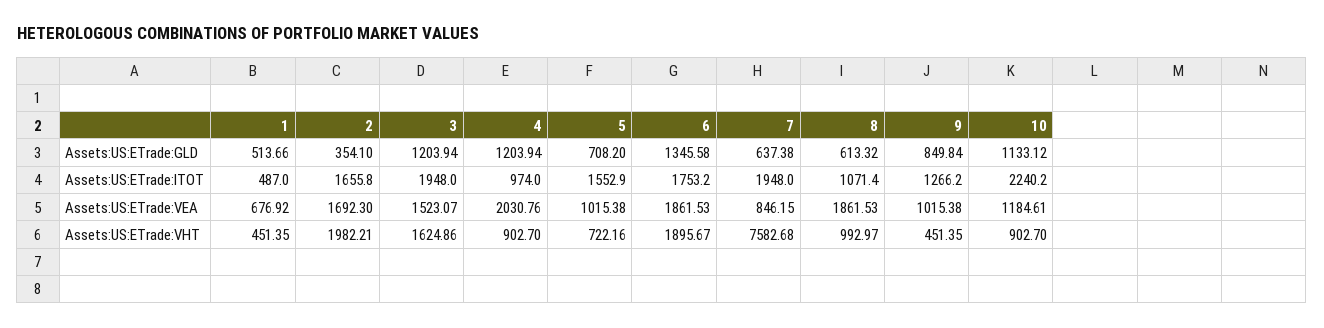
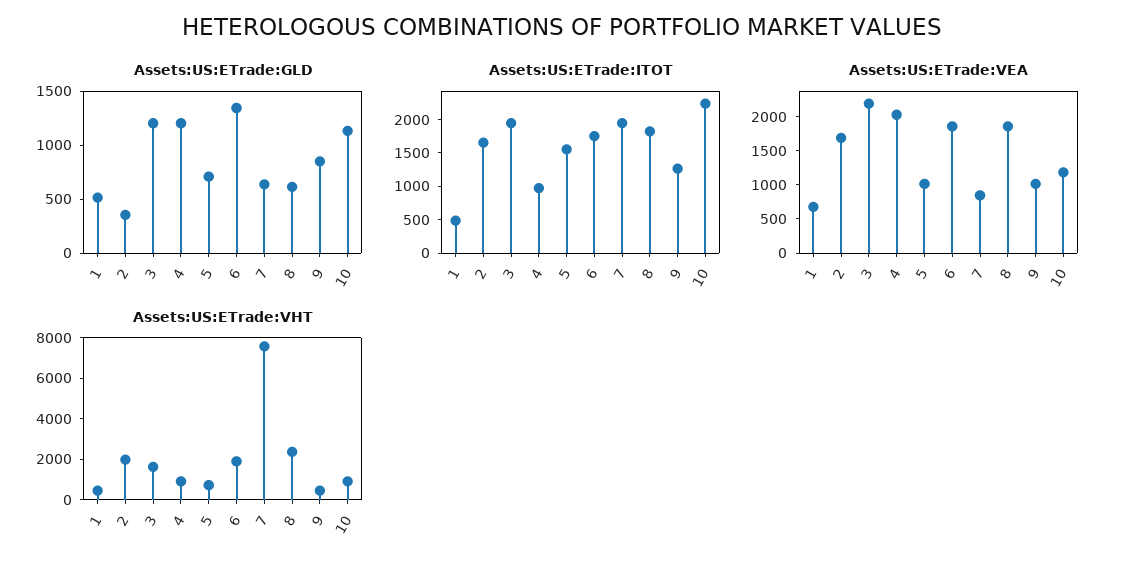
Assets:US:ETrade:ITOT, 8: 1071.4 -> 1750
Assets:US:ETrade:VEA, 3: 1523.07 -> 2250
Assets:US:ETrade:VHT, 8: 992.97 -> 2500

